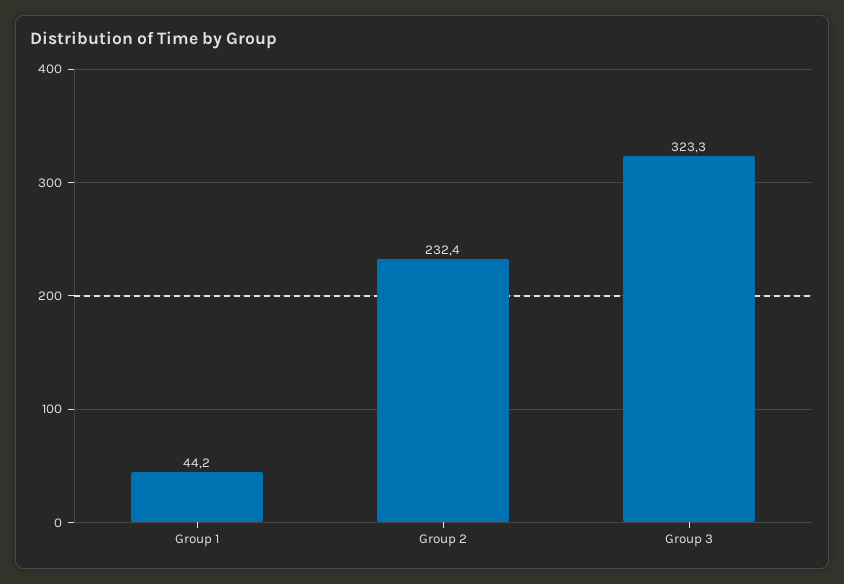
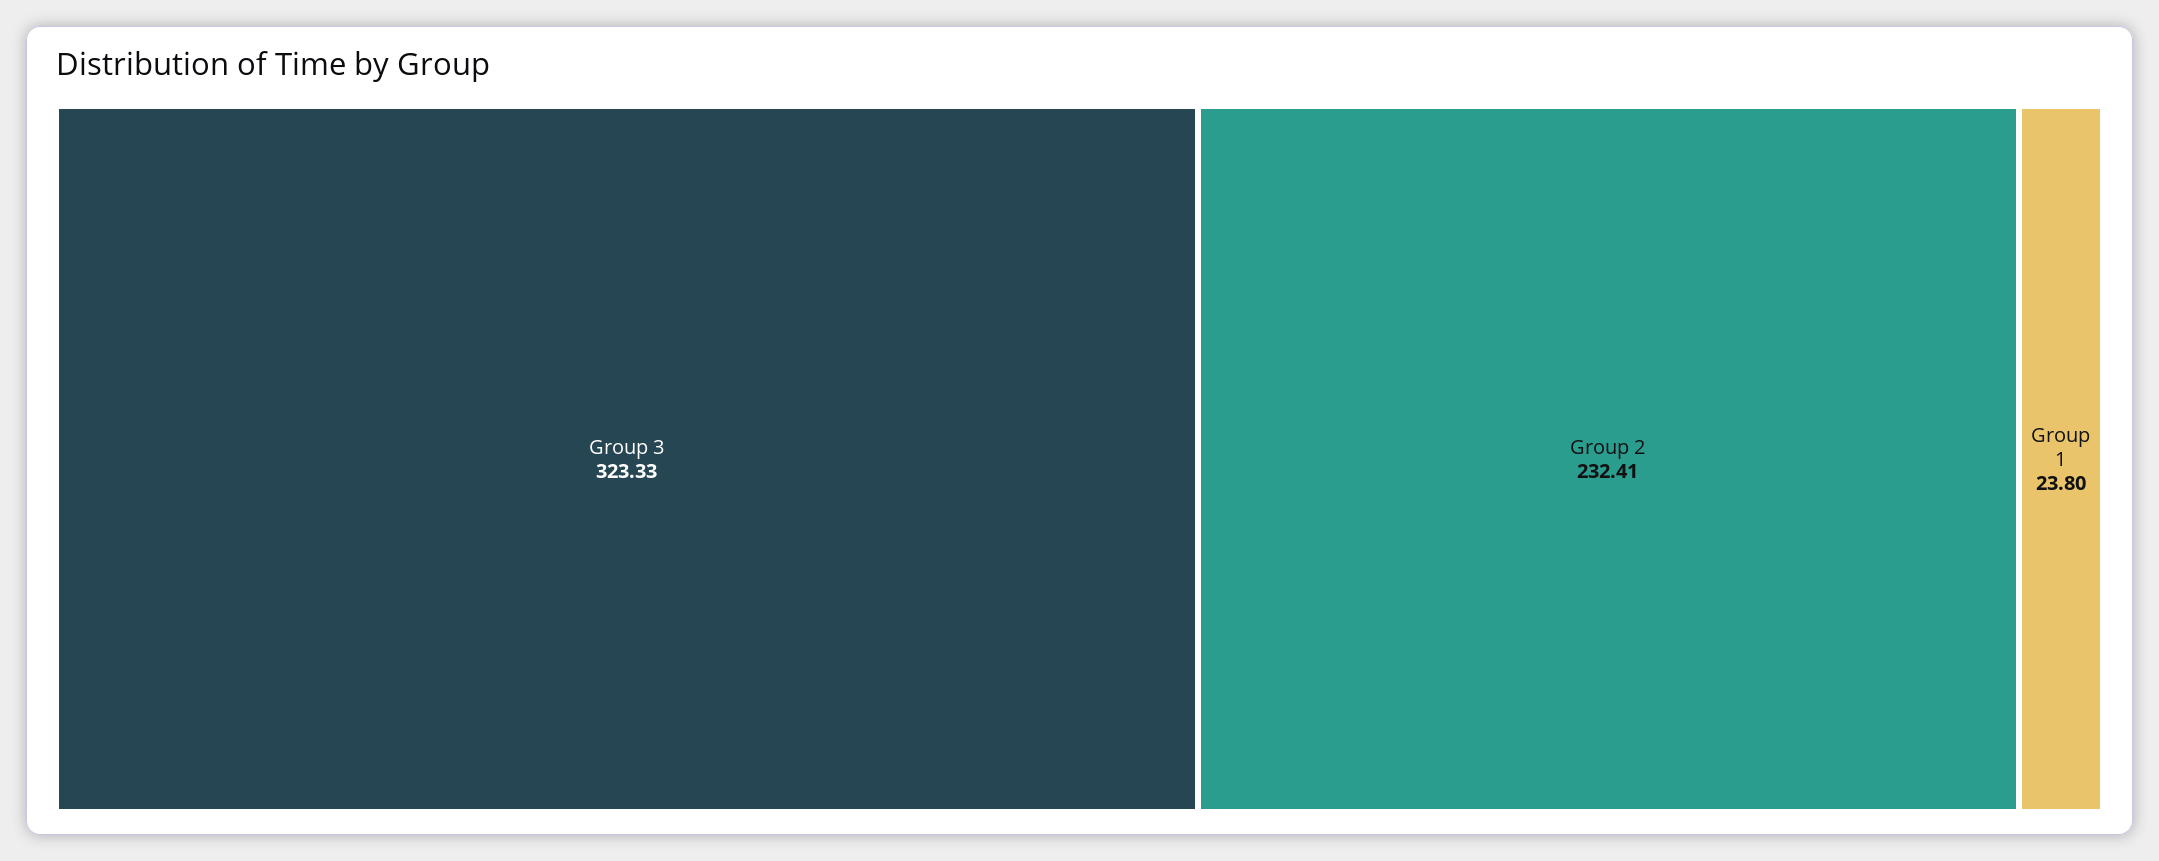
Group 1: 44.2 -> 23.8

